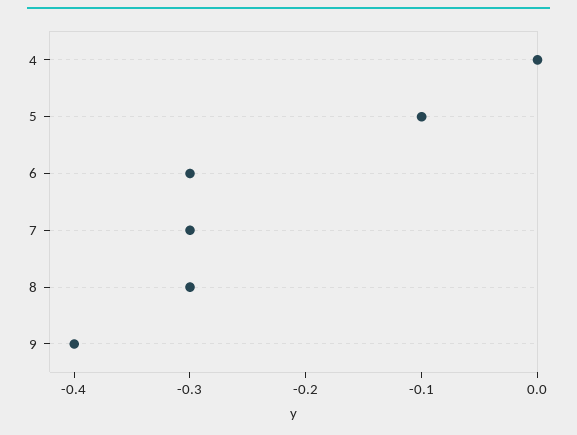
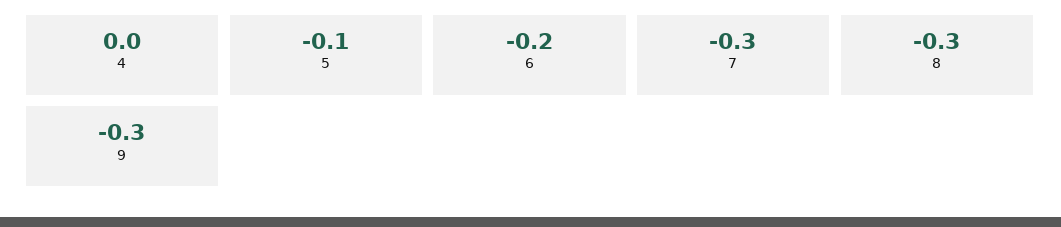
6: -0.3 -> -0.2
9: -0.4 -> -0.3

